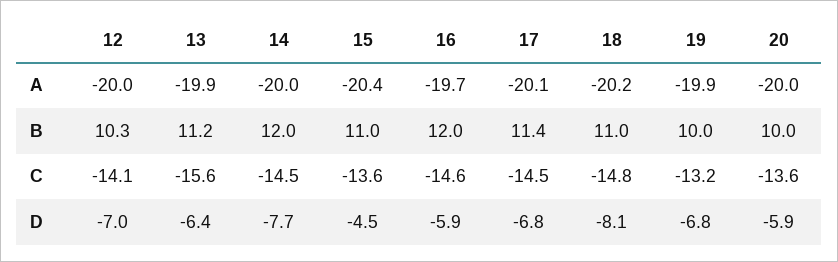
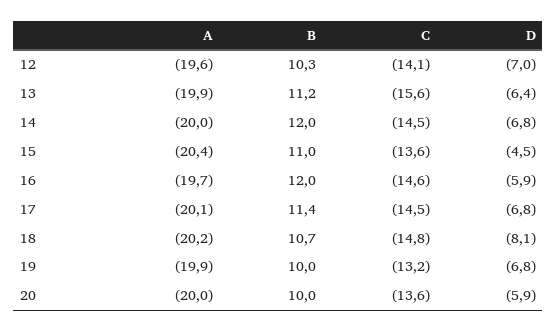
12, A: -20 -> -19.6
18, B: 11 -> 10.7
14, D: -7.7 -> -6.8

